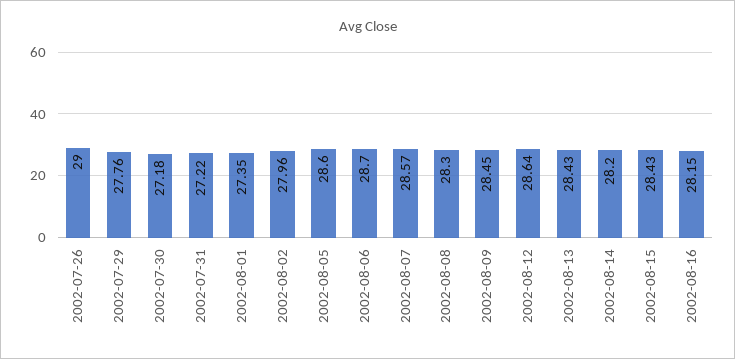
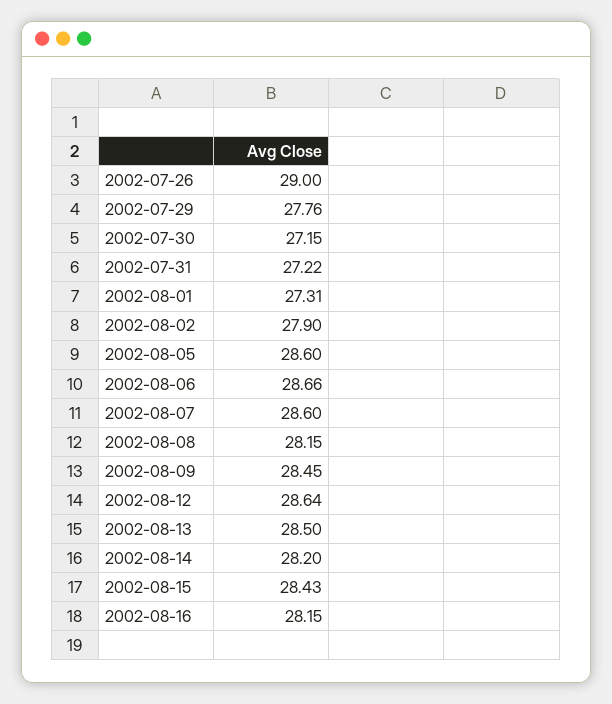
2002-07-30: 27.18 -> 27.15
2002-08-01: 27.35 -> 27.31
2002-08-02: 27.96 -> 27.9
2002-08-06: 28.7 -> 28.66
2002-08-07: 28.57 -> 28.6
2002-08-08: 28.3 -> 28.15
2002-08-13: 28.43 -> 28.5

